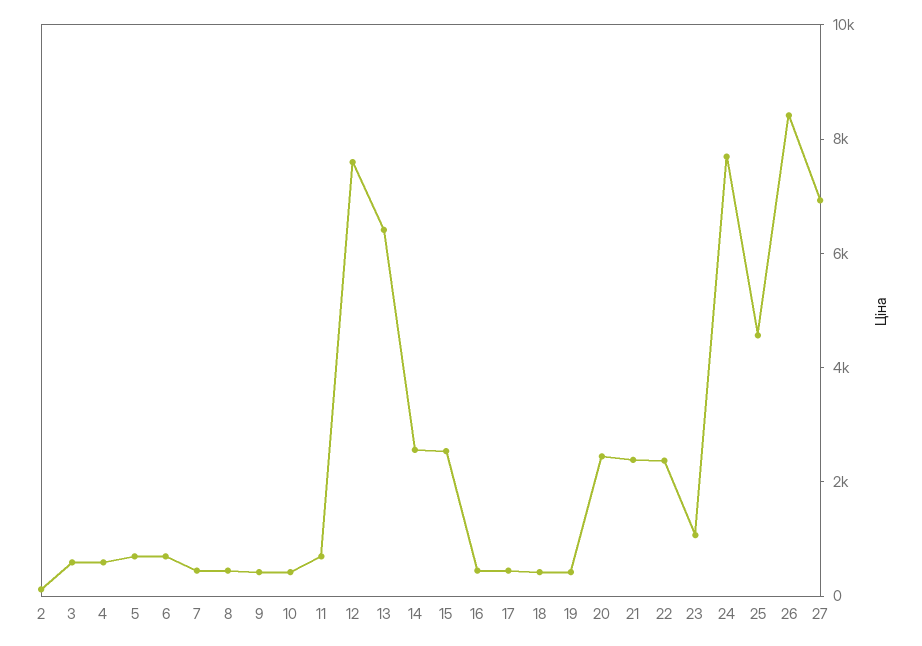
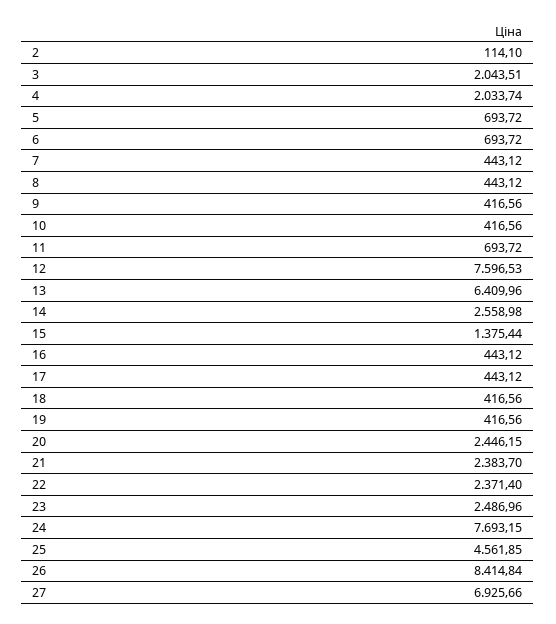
3: 500 -> 2043.51
4: 500 -> 2033.74
15: 2500 -> 1375.44
23: 1000 -> 2486.96

